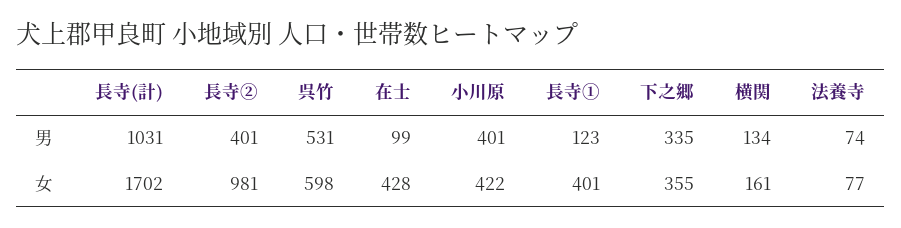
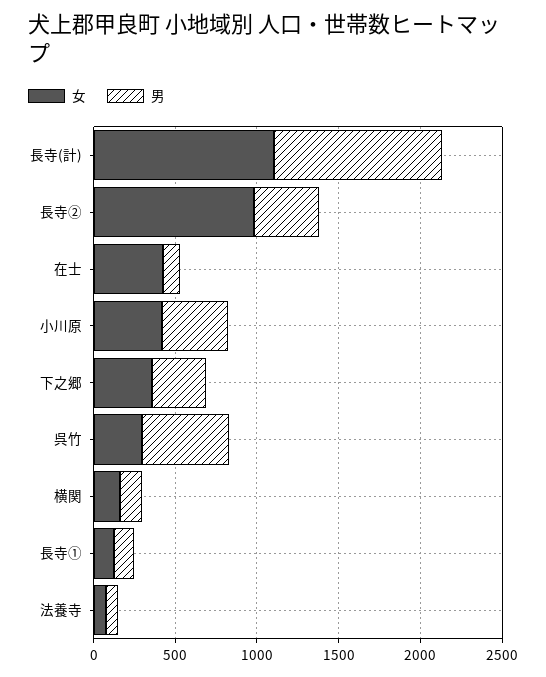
女, 長寺(計): 1702 -> 1100
女, 呉竹: 598 -> 300
女, 長寺①: 401 -> 100

